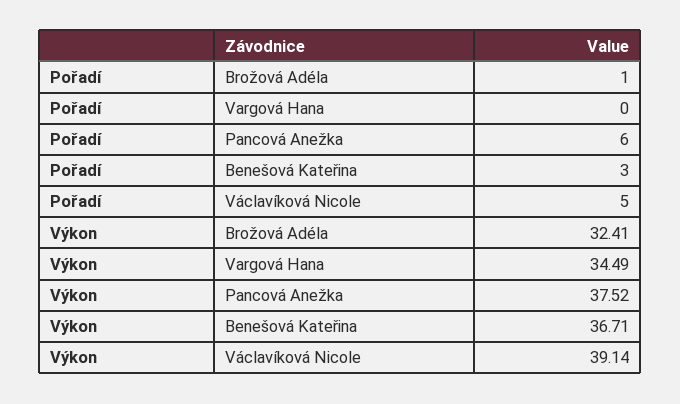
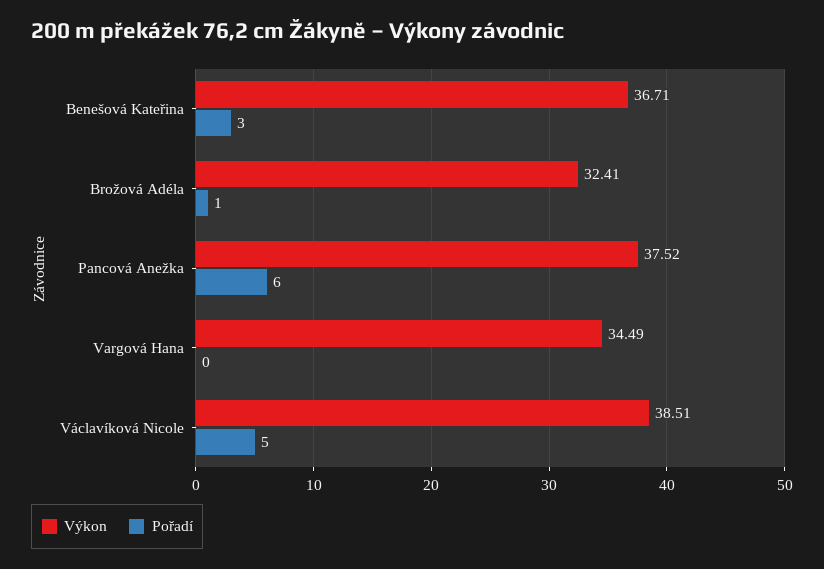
Výkon, Václavíková Nicole: 39.14 -> 38.51

